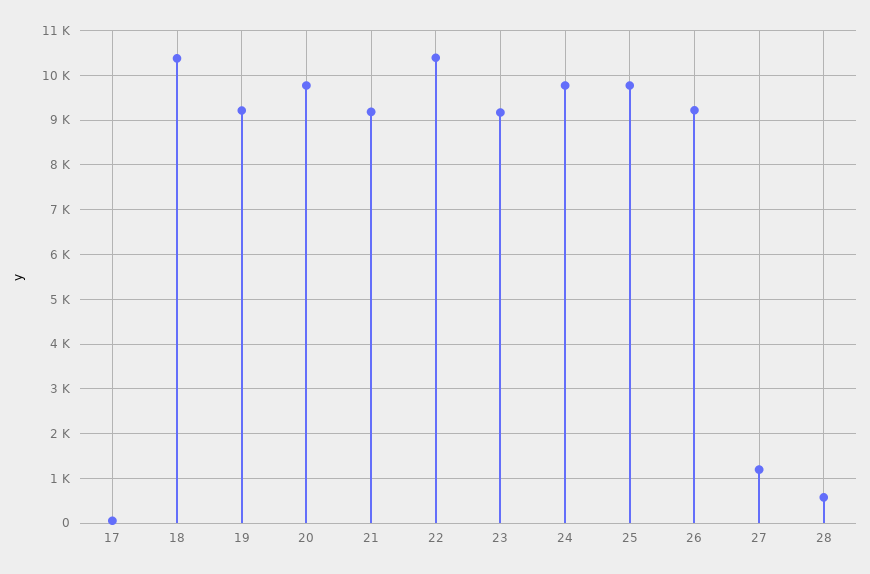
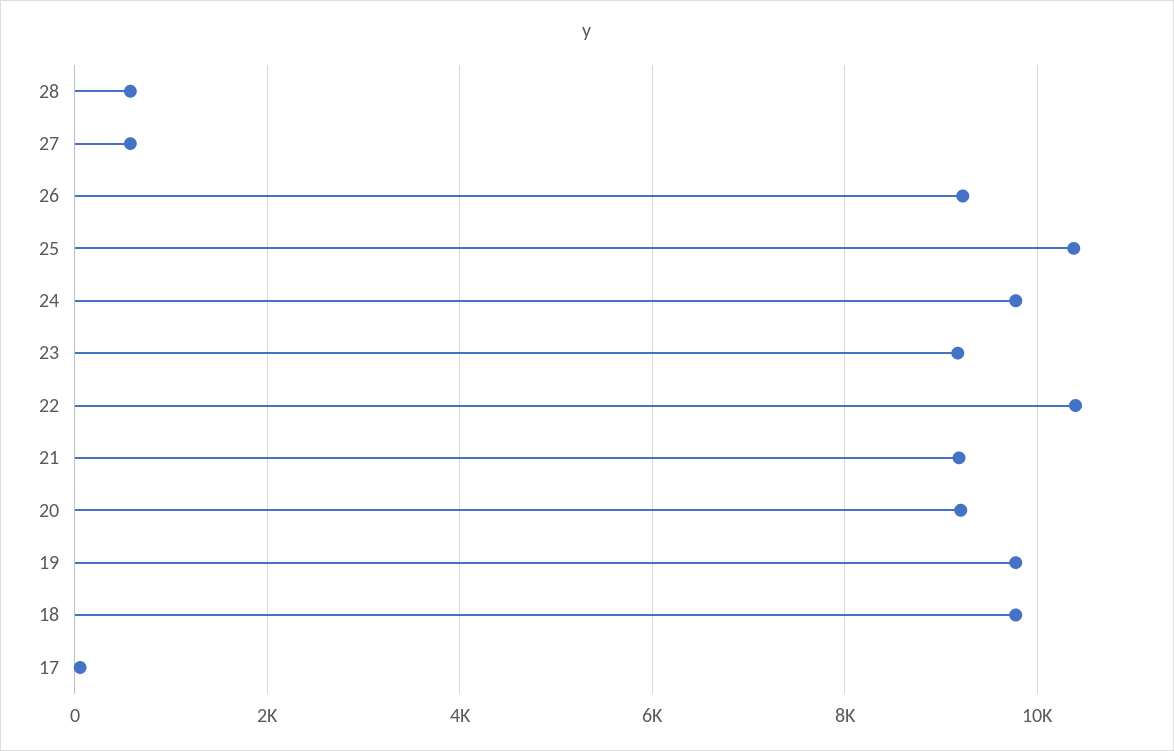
18: 10400 -> 9800
19: 9200 -> 9800
20: 9800 -> 9200
25: 9800 -> 10400
27: 1200 -> 600

